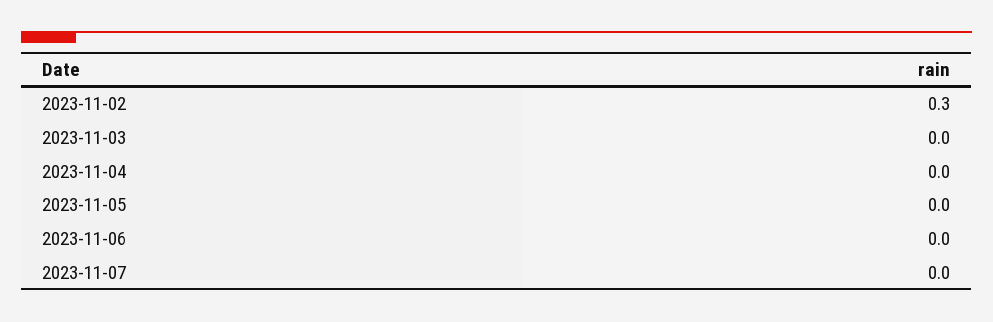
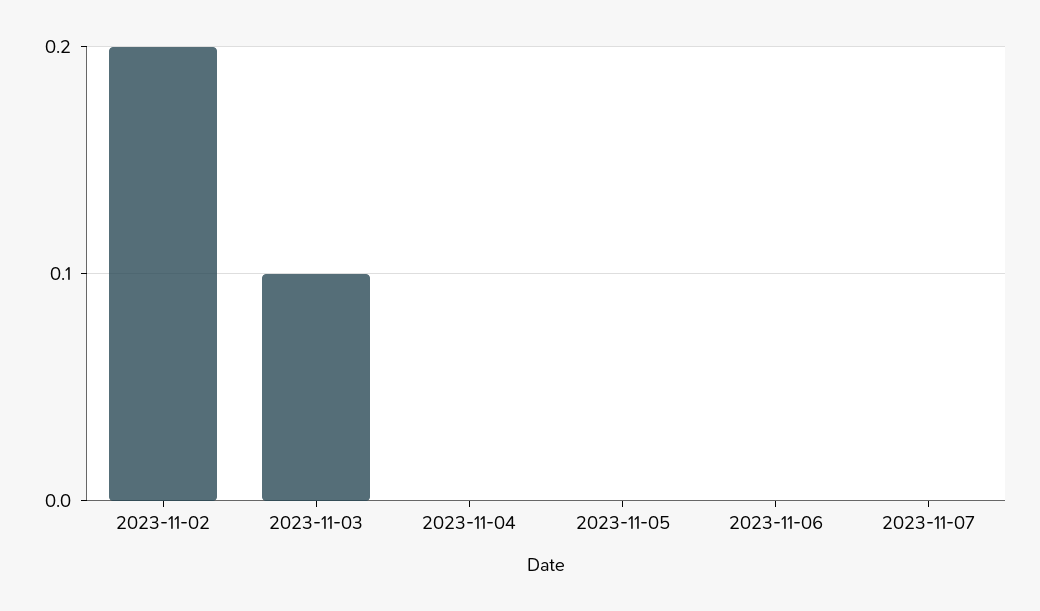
2023-11-02: 0.3 -> 0.2
2023-11-03: 0 -> 0.1

